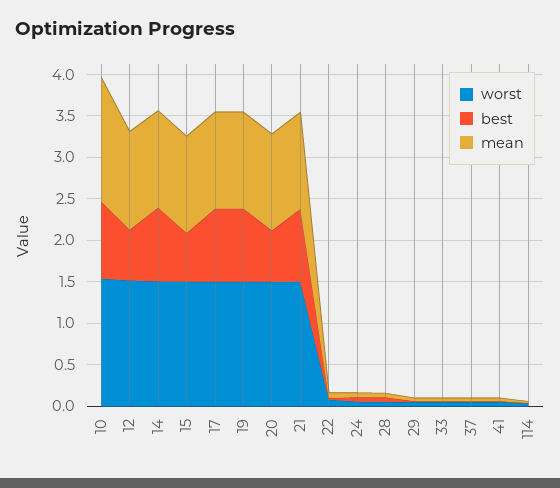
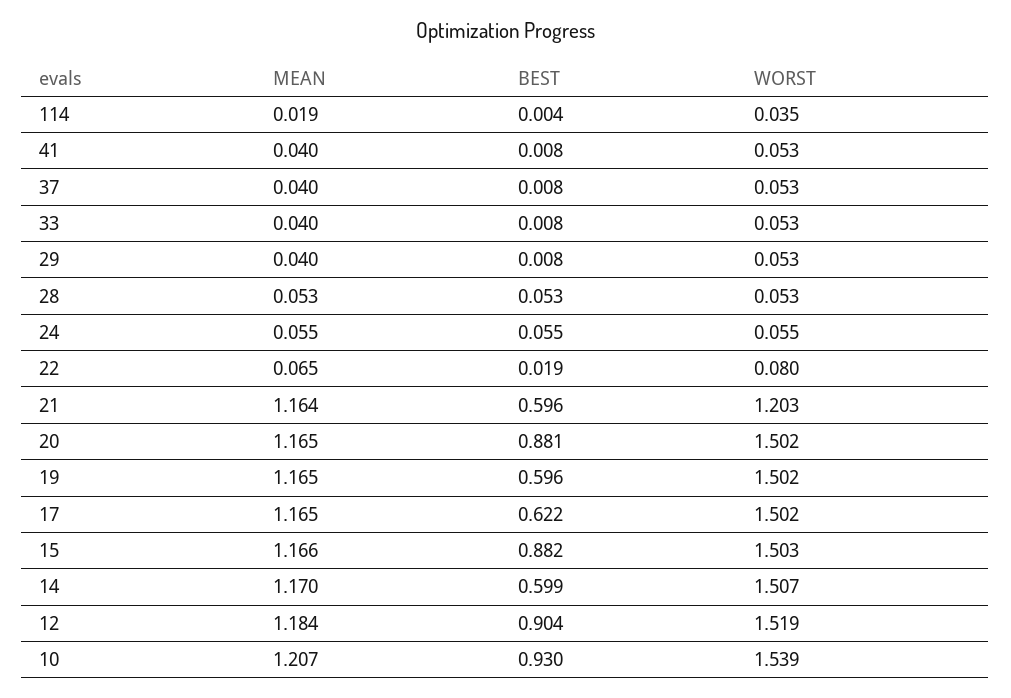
mean, 10: 1.5 -> 1.207
best, 12: 0.6 -> 0.904
best, 14: 0.9 -> 0.599
best, 15: 0.6 -> 0.882
best, 17: 0.9 -> 0.622
best, 19: 0.9 -> 0.596
best, 20: 0.6 -> 0.881
worst, 21: 1.5 -> 1.203
best, 21: 0.9 -> 0.596

